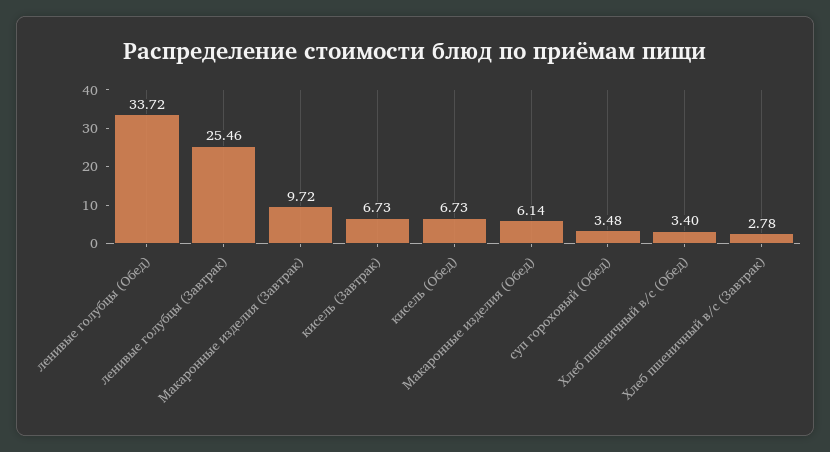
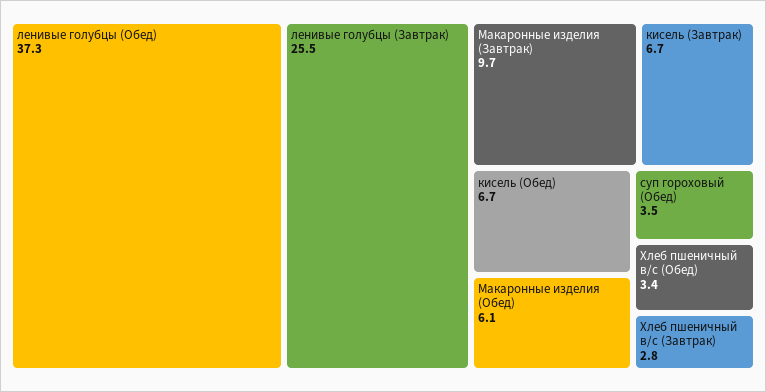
ленивые голубцы (Обед): 33.72 -> 37.3

